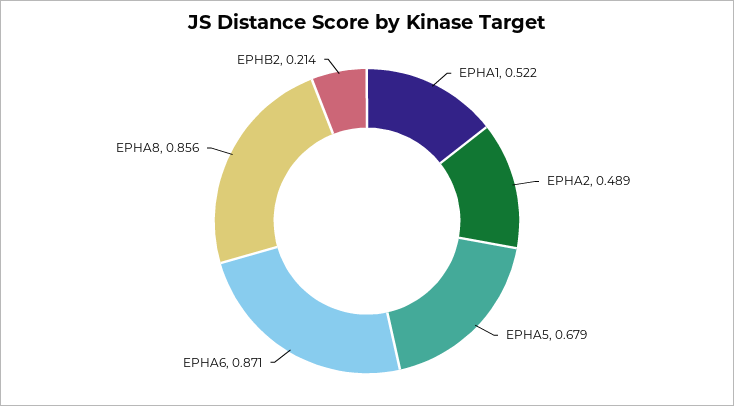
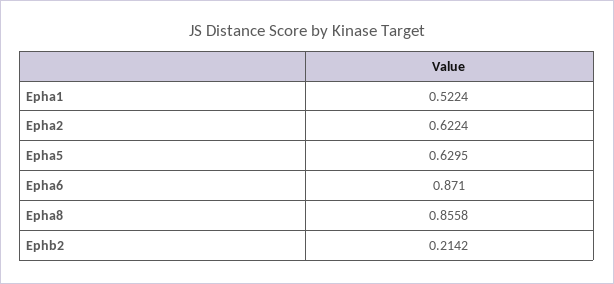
EPHA2: 0.489 -> 0.6224
EPHA5: 0.679 -> 0.6295

